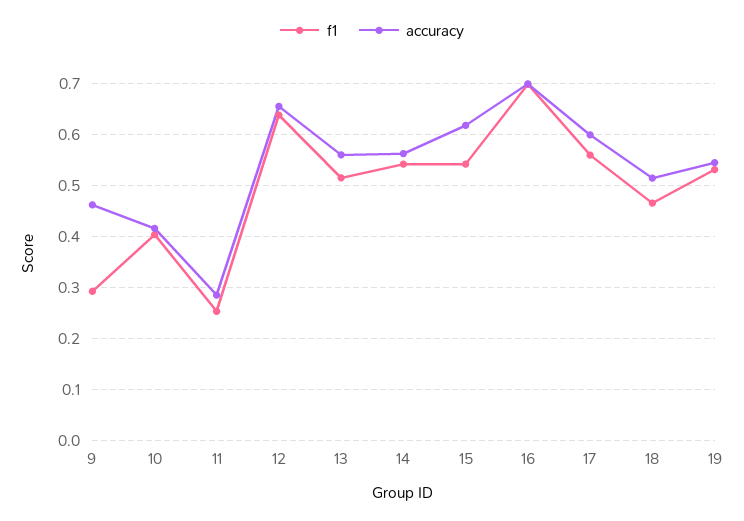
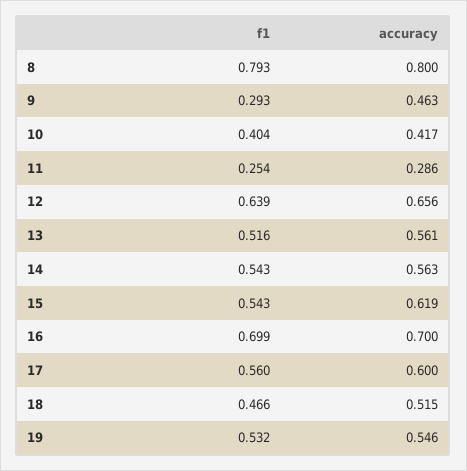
f1, 8: none -> 0.793
accuracy, 8: none -> 0.8

